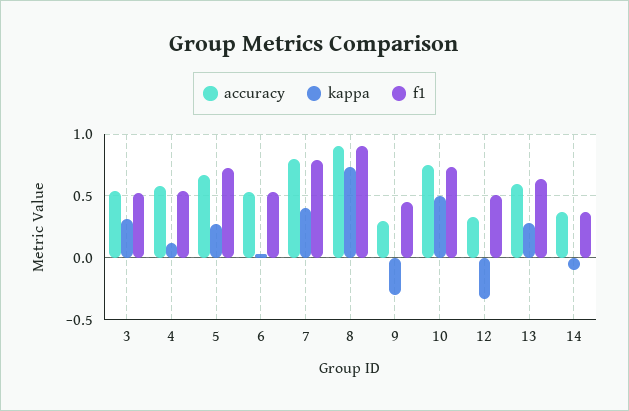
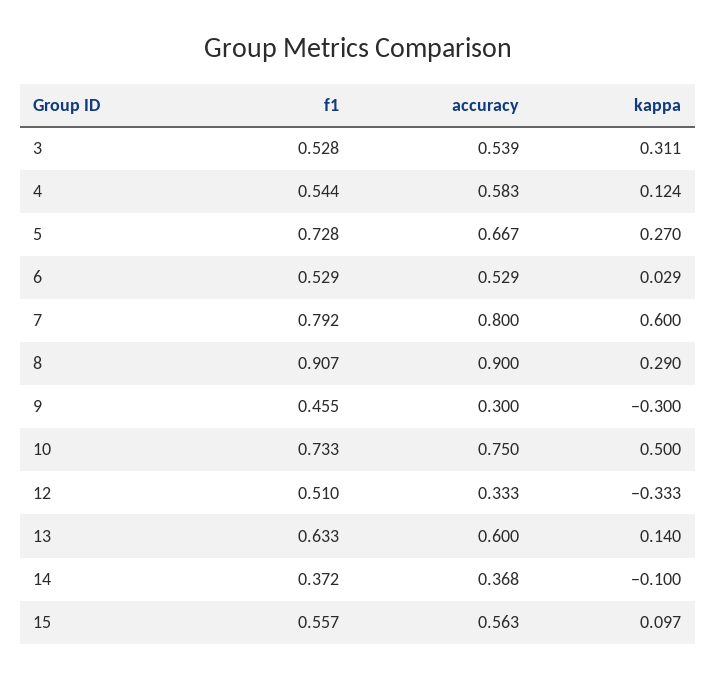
kappa, 7: 0.4 -> 0.6
kappa, 8: 0.75 -> 0.29
kappa, 13: 0.3 -> 0.14
f1, 15: none -> 0.557
accuracy, 15: none -> 0.563
kappa, 15: none -> 0.097

